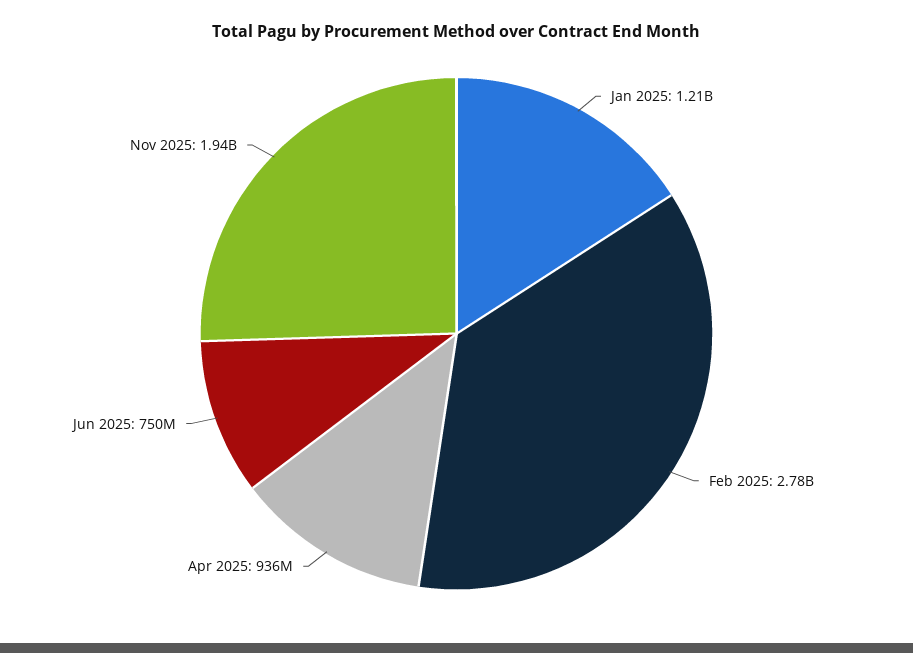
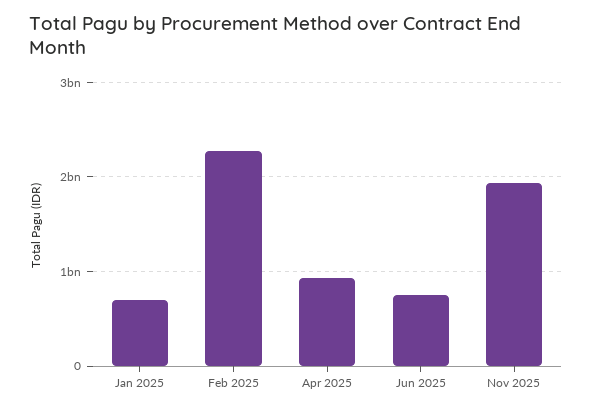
Jan 2025: 1210000000 -> 700000000
Feb 2025: 2780000000 -> 2300000000

